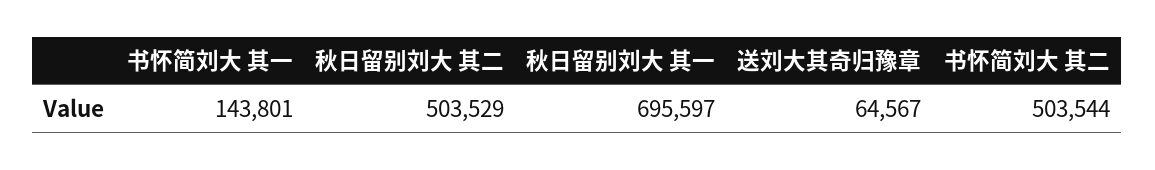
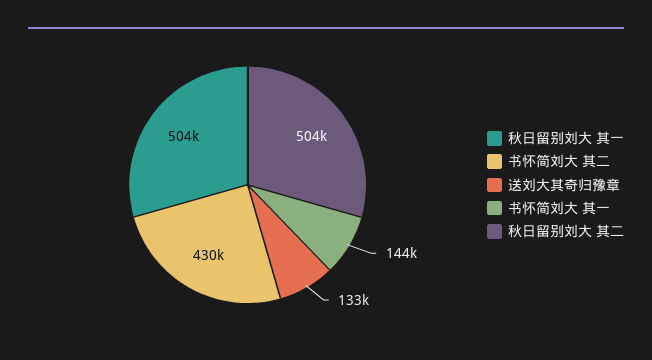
秋日留别刘大 其一: 695597 -> 504000
送刘大其奇归豫章: 64567 -> 133000
书怀简刘大 其二: 503544 -> 430000

